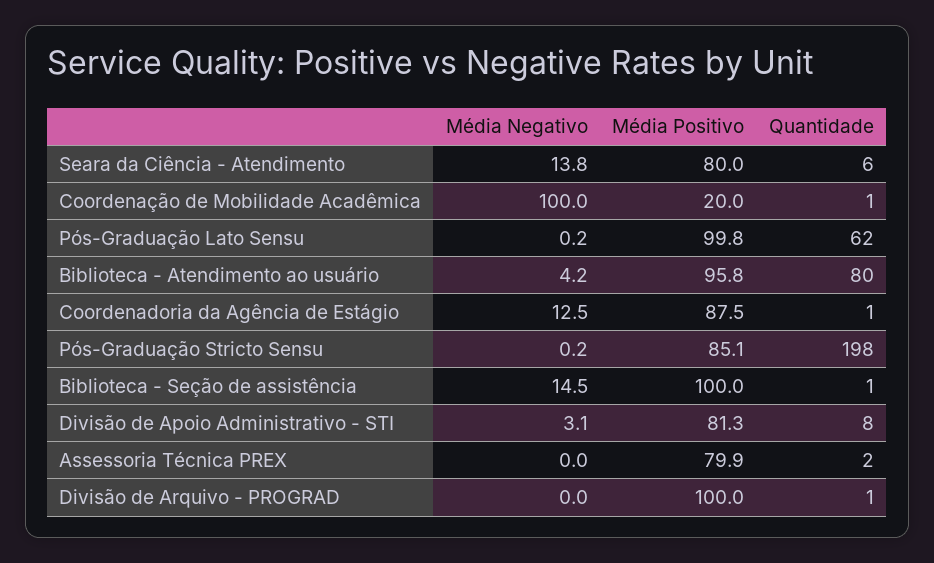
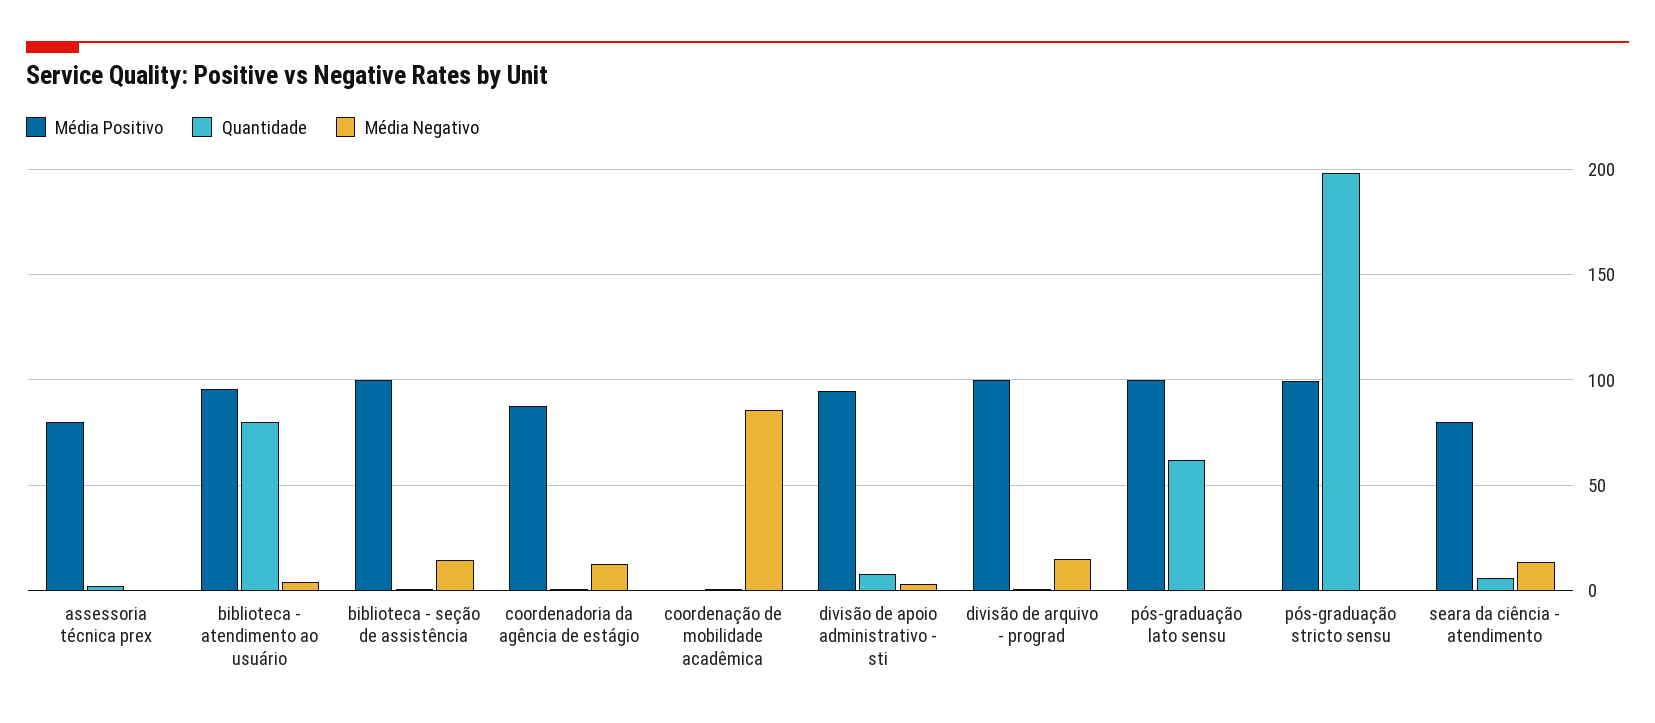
Média Negativo, Coordenação de Mobilidade Acadêmica: 100 -> 85
Média Positivo, Coordenação de Mobilidade Acadêmica: 20 -> 0
Média Positivo, Pós-Graduação Stricto Sensu: 85.1 -> 100
Média Positivo, Divisão de Apoio Administrativo - STI: 81.3 -> 95
Média Negativo, Divisão de Arquivo - PROGRAD: 0 -> 15

